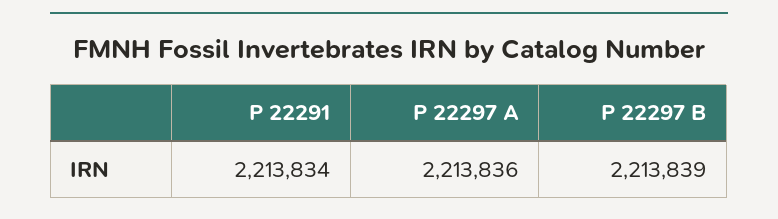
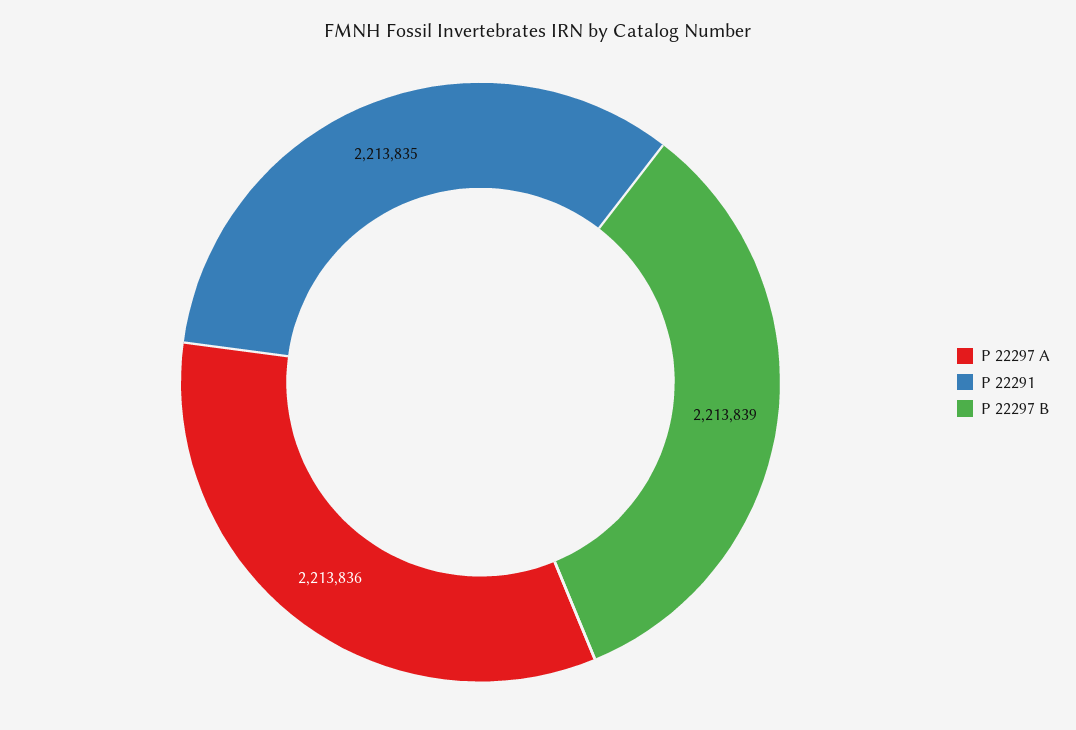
P 22291: 2213834 -> 2213835

